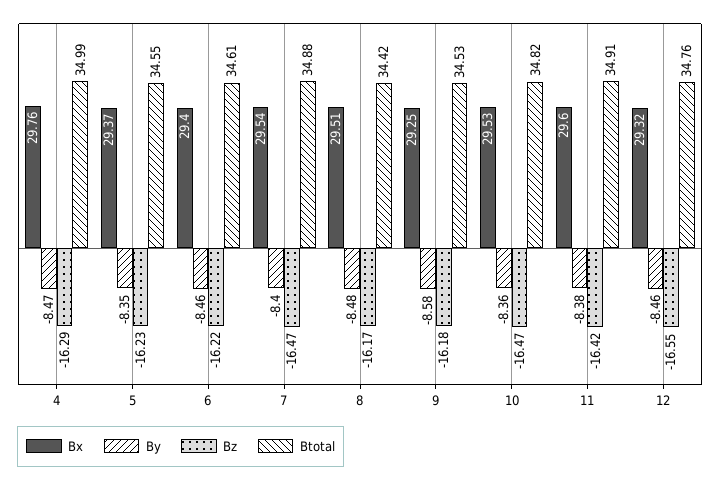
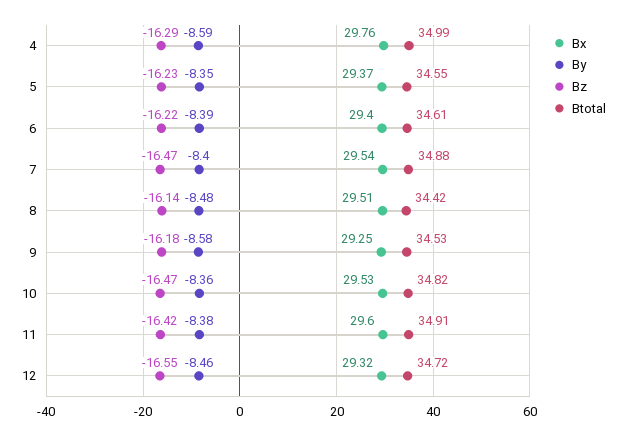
By, 4: -8.47 -> -8.59
By, 6: -8.46 -> -8.39
Bz, 8: -16.17 -> -16.14
Btotal, 12: 34.76 -> 34.72

